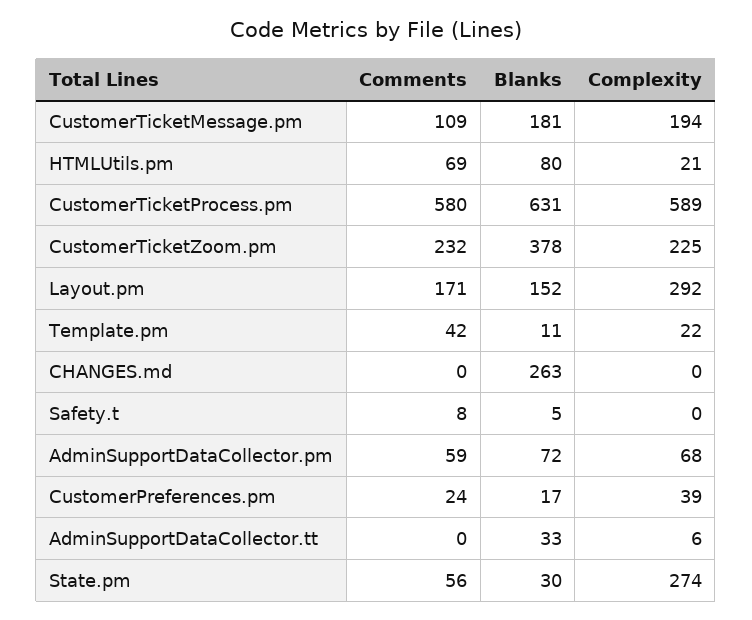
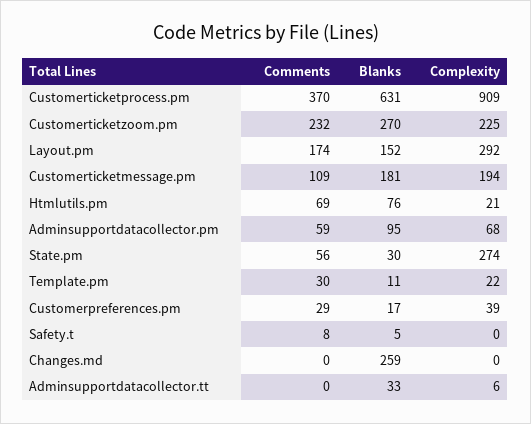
Blanks, HTMLUtils.pm: 80 -> 76
Comments, CustomerTicketProcess.pm: 580 -> 370
Complexity, CustomerTicketProcess.pm: 589 -> 909
Blanks, CustomerTicketZoom.pm: 378 -> 270
Comments, Layout.pm: 171 -> 174
Comments, Template.pm: 42 -> 30
Blanks, CHANGES.md: 263 -> 259
Blanks, AdminSupportDataCollector.pm: 72 -> 95
Comments, CustomerPreferences.pm: 24 -> 29

